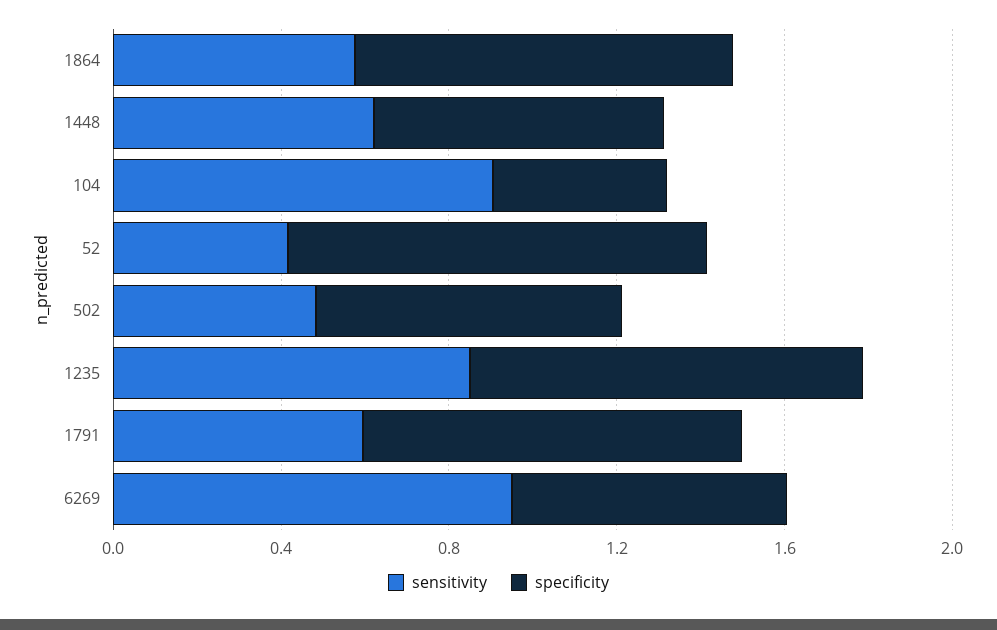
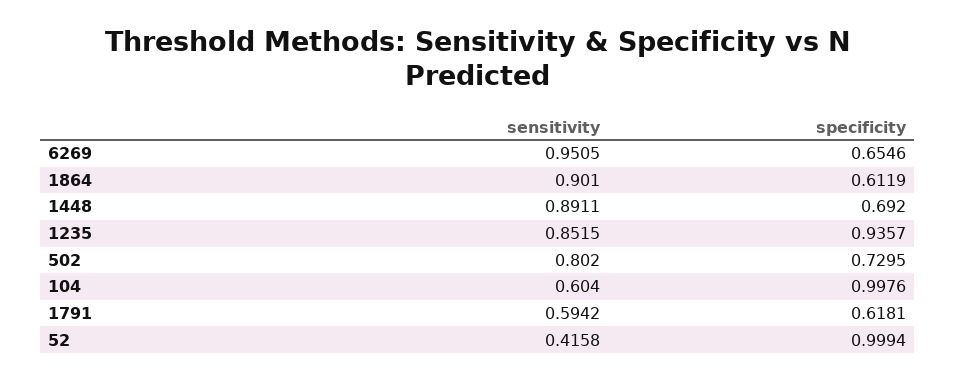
sensitivity, 1864: 0.6 -> 0.901
specificity, 1864: 0.9 -> 0.6119
sensitivity, 1448: 0.6 -> 0.8911
sensitivity, 104: 0.9 -> 0.604
specificity, 104: 0.4 -> 0.9976
sensitivity, 502: 0.5 -> 0.802
specificity, 1791: 0.9 -> 0.6181

